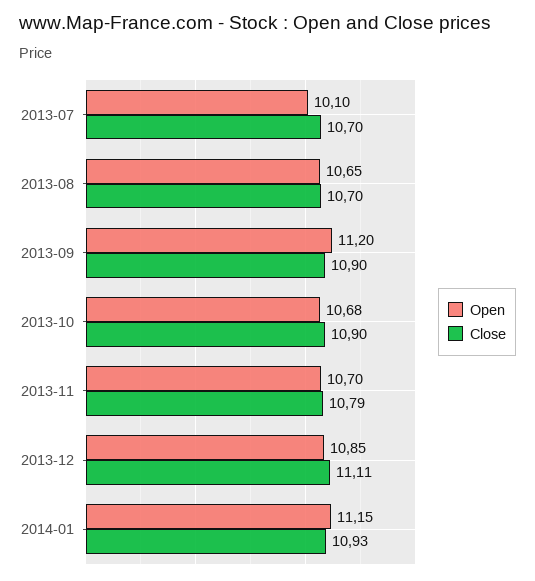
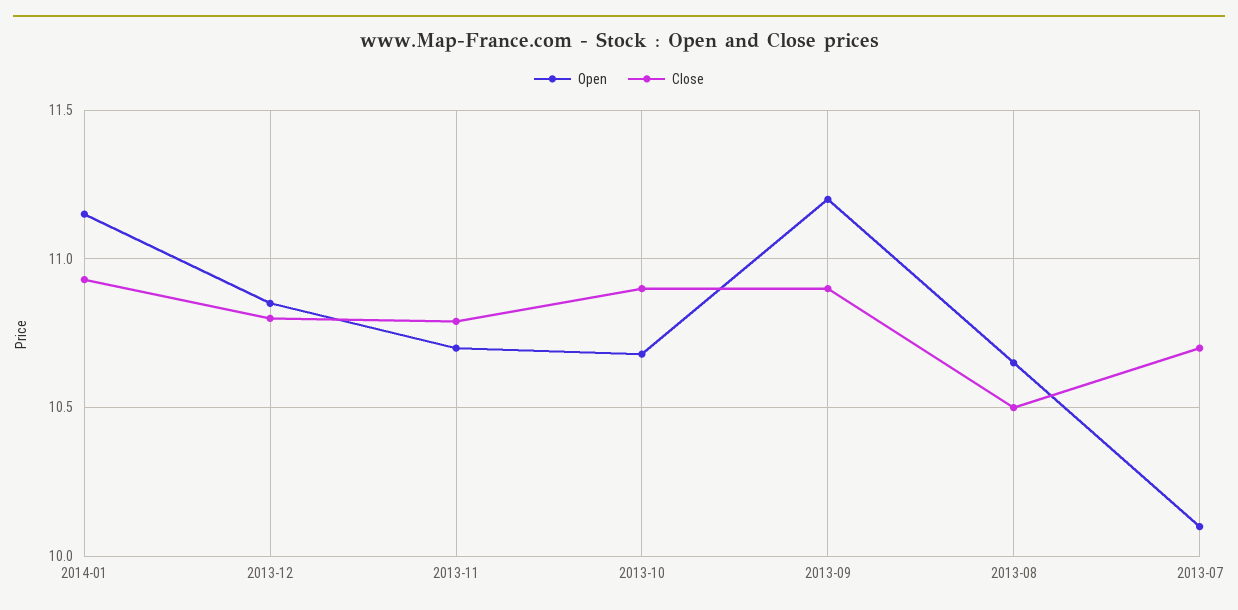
Close, 2013-08: 10.7 -> 10.5
Close, 2013-12: 11.11 -> 10.8

